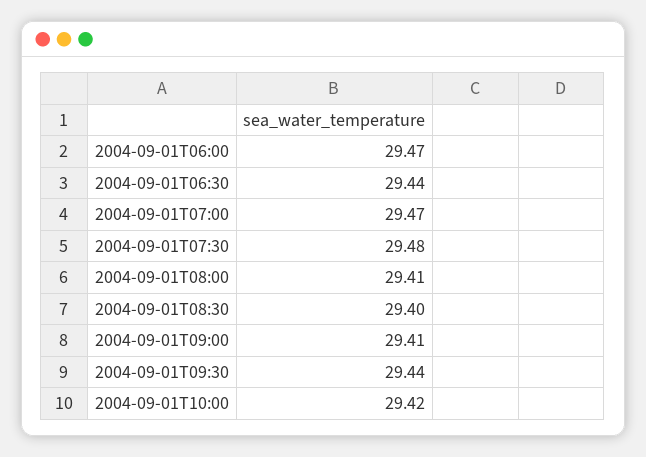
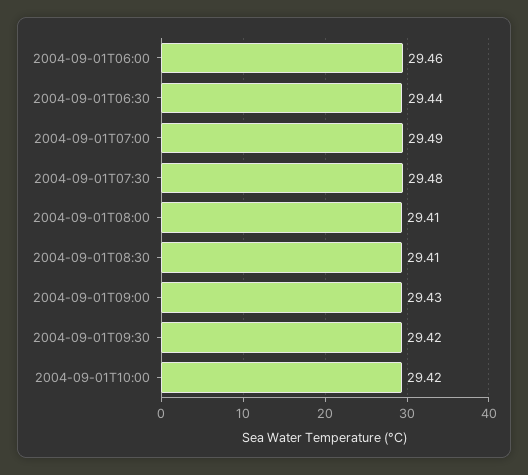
2004-09-01T06:00: 29.47 -> 29.46
2004-09-01T07:00: 29.47 -> 29.49
2004-09-01T08:30: 29.4 -> 29.41
2004-09-01T09:00: 29.41 -> 29.43
2004-09-01T09:30: 29.44 -> 29.42

